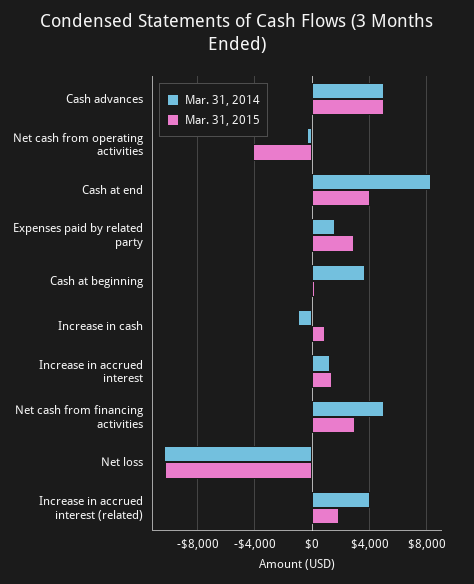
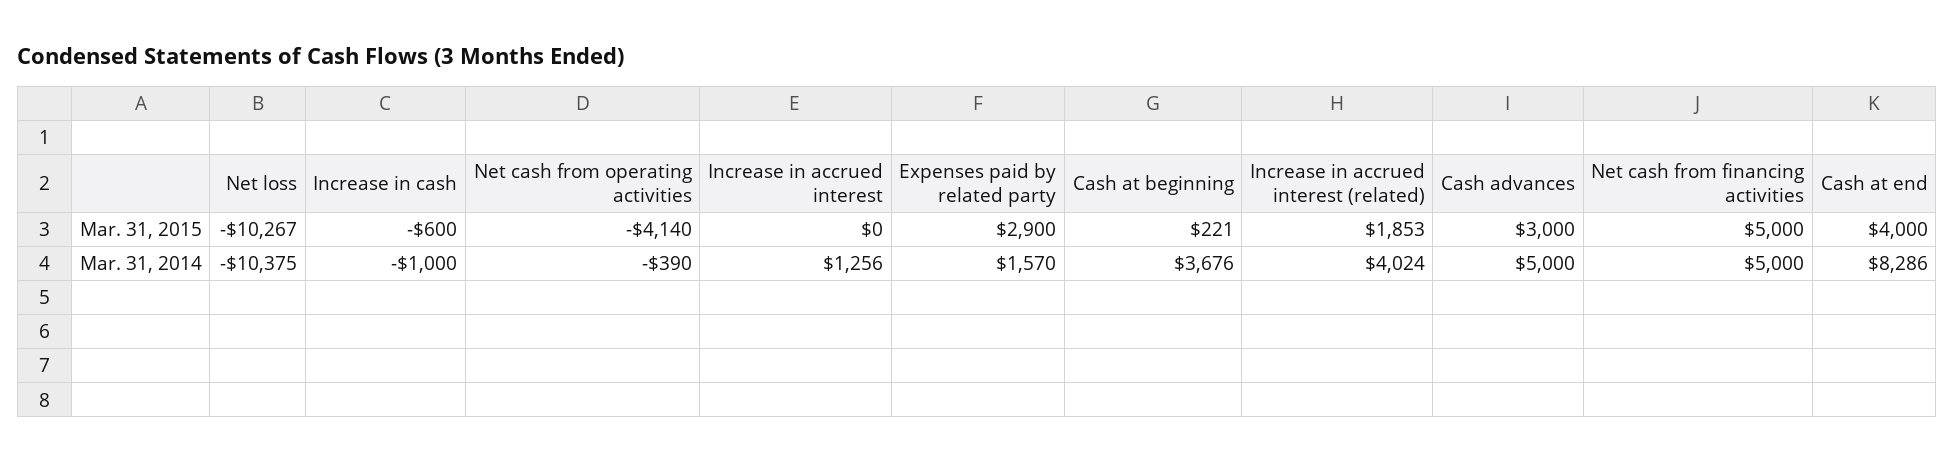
Mar. 31, 2015, Cash advances: 5000 -> 3000
Mar. 31, 2015, Increase in cash: 1000 -> -600
Mar. 31, 2015, Increase in accrued interest: 1500 -> 0
Mar. 31, 2015, Net cash from financing activities: 3000 -> 5000

